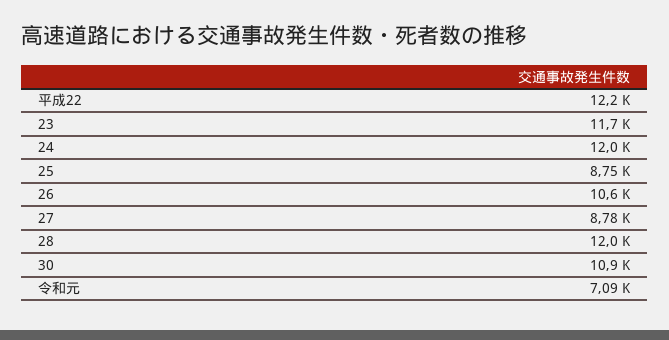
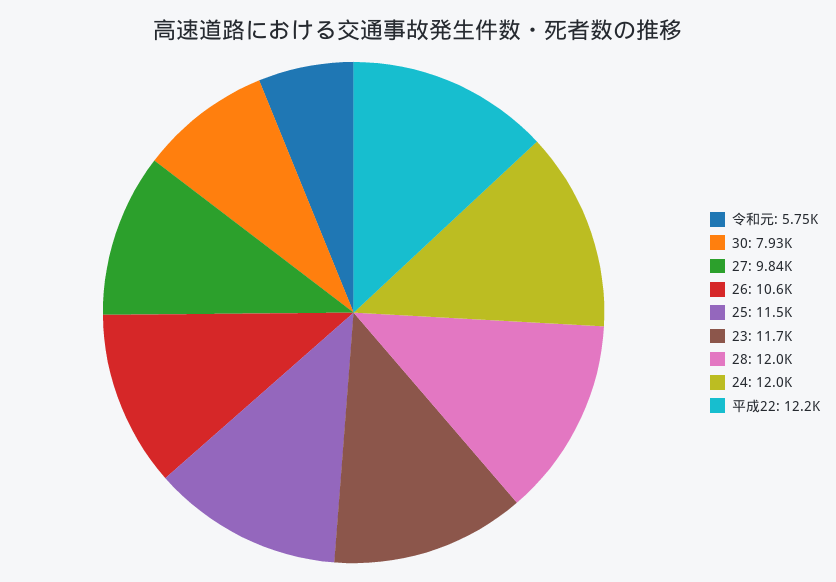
25: 8750 -> 11500
27: 8780 -> 9840
30: 10900 -> 7930
令和元: 7090 -> 5750

